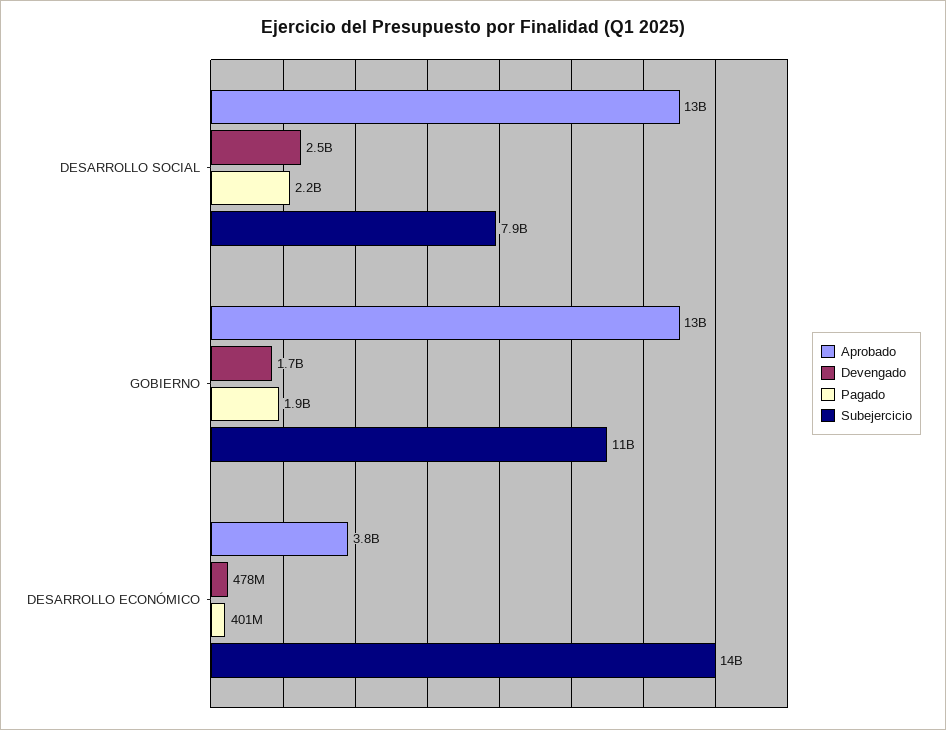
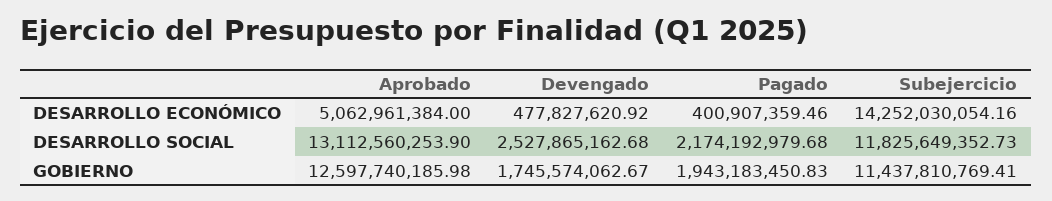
Subejercicio, DESARROLLO SOCIAL: 7900000000 -> 11825649352.73
Aprobado, DESARROLLO ECONÓMICO: 3800000000 -> 5062961384

